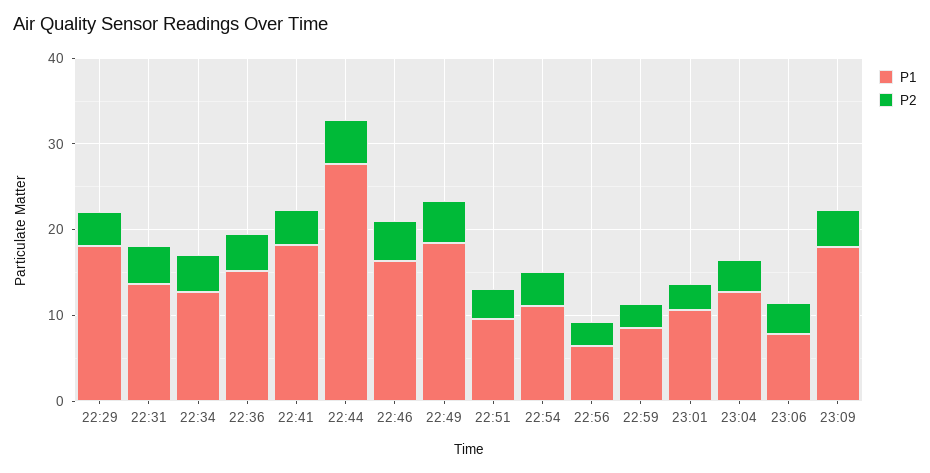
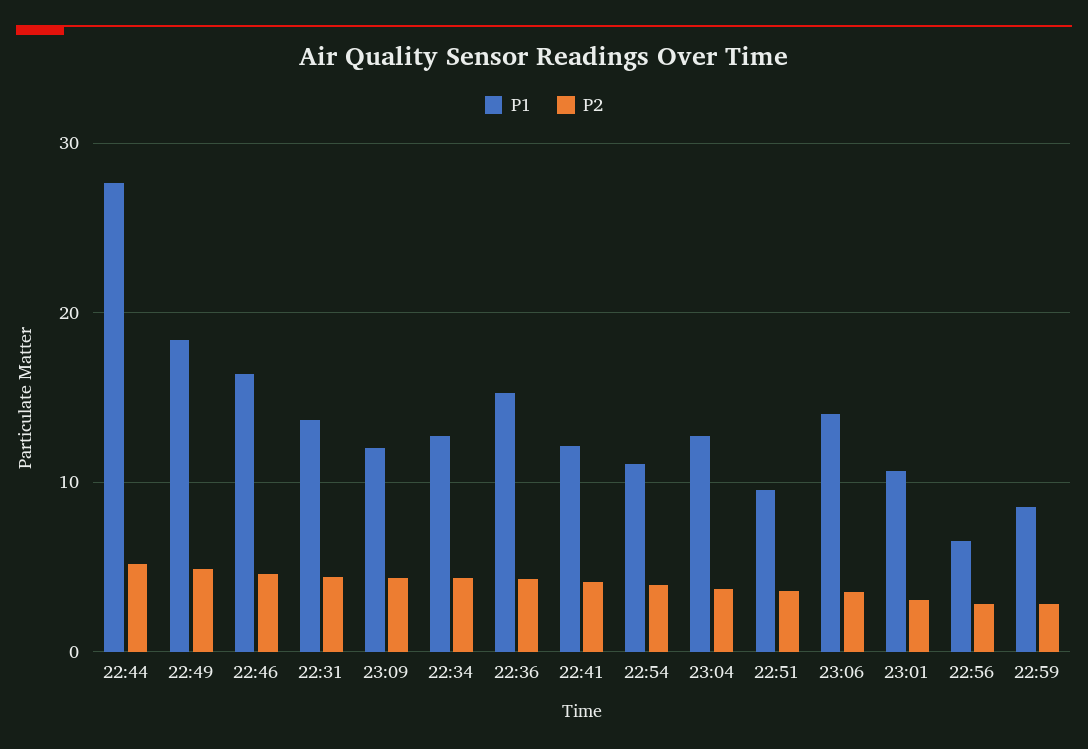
P1, 22:29: 18 -> none
P2, 22:29: 4 -> none
P1, 22:41: 18 -> 12
P1, 23:06: 8 -> 14
P1, 23:09: 18 -> 12

